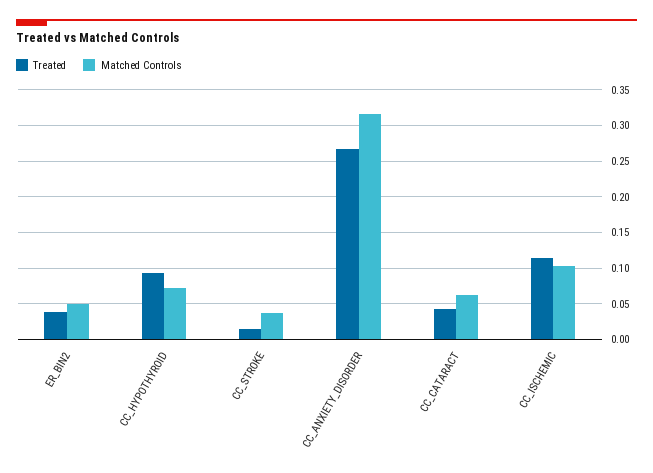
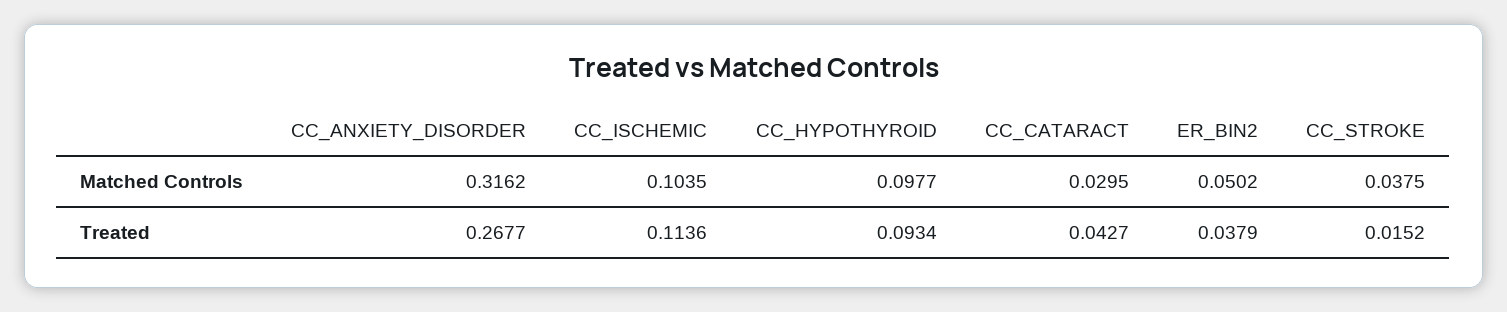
Matched Controls, CC_HYPOTHYROID: 0.07 -> 0.0977
Matched Controls, CC_CATARACT: 0.06 -> 0.0295

